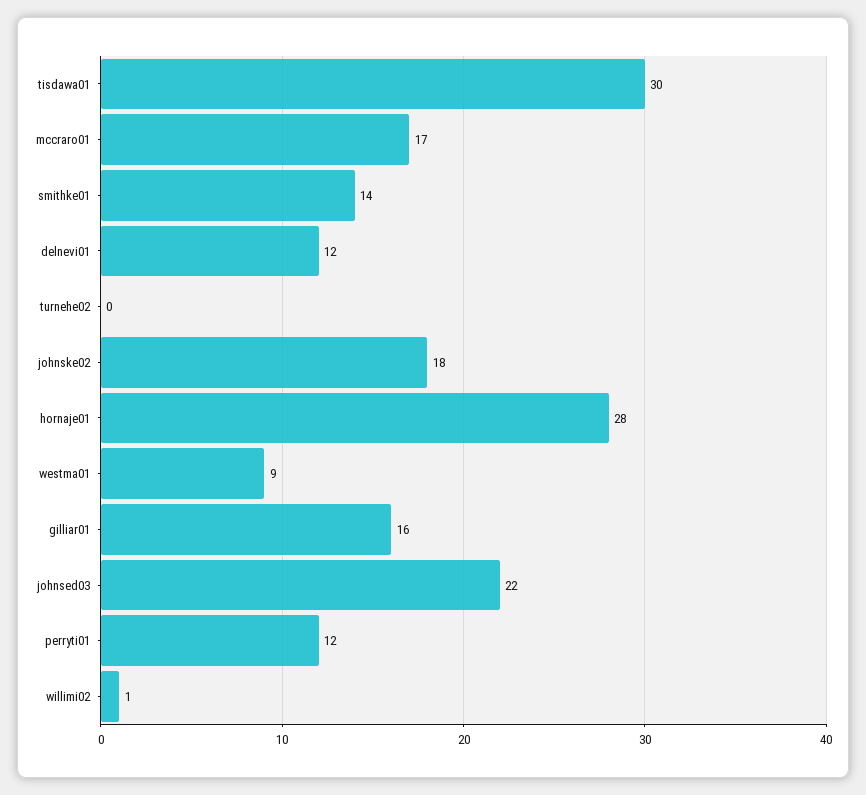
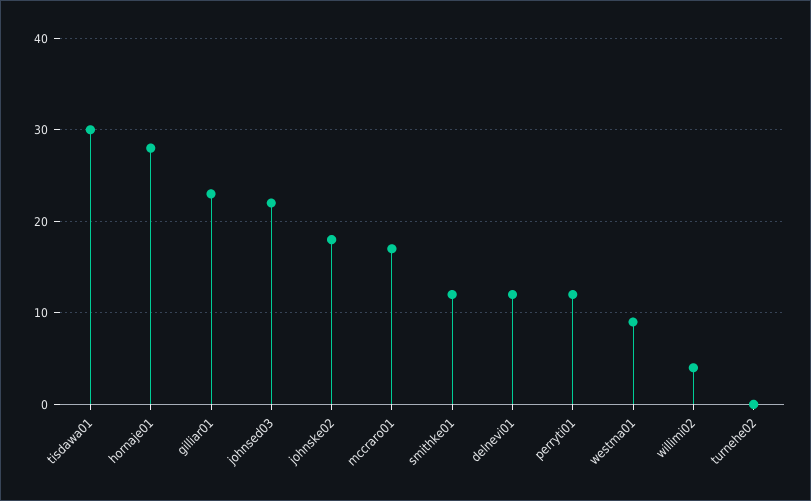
smithke01: 14 -> 12
gilliar01: 16 -> 23
willimi02: 1 -> 4

